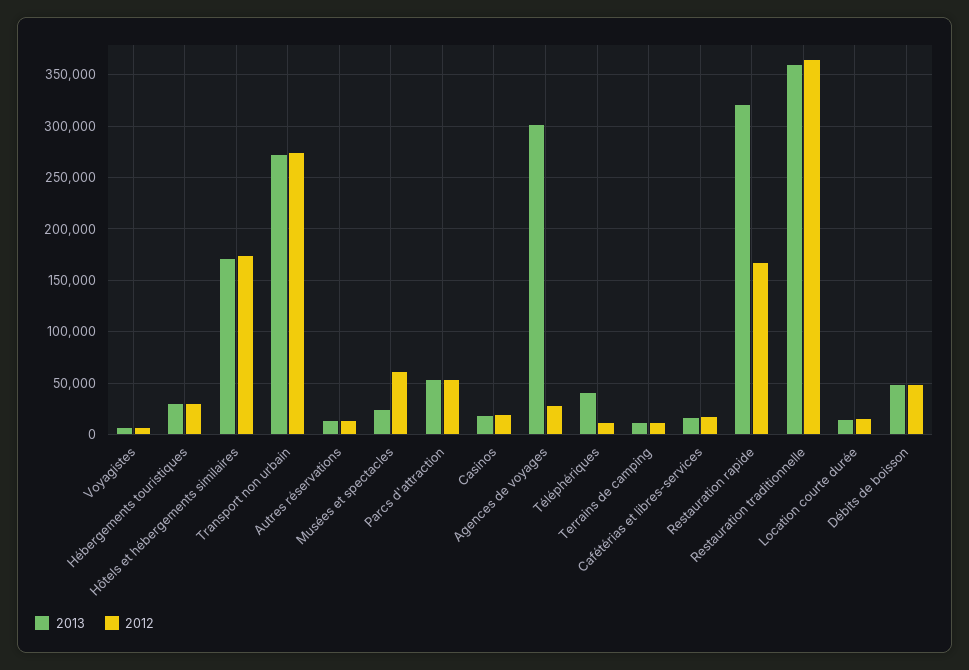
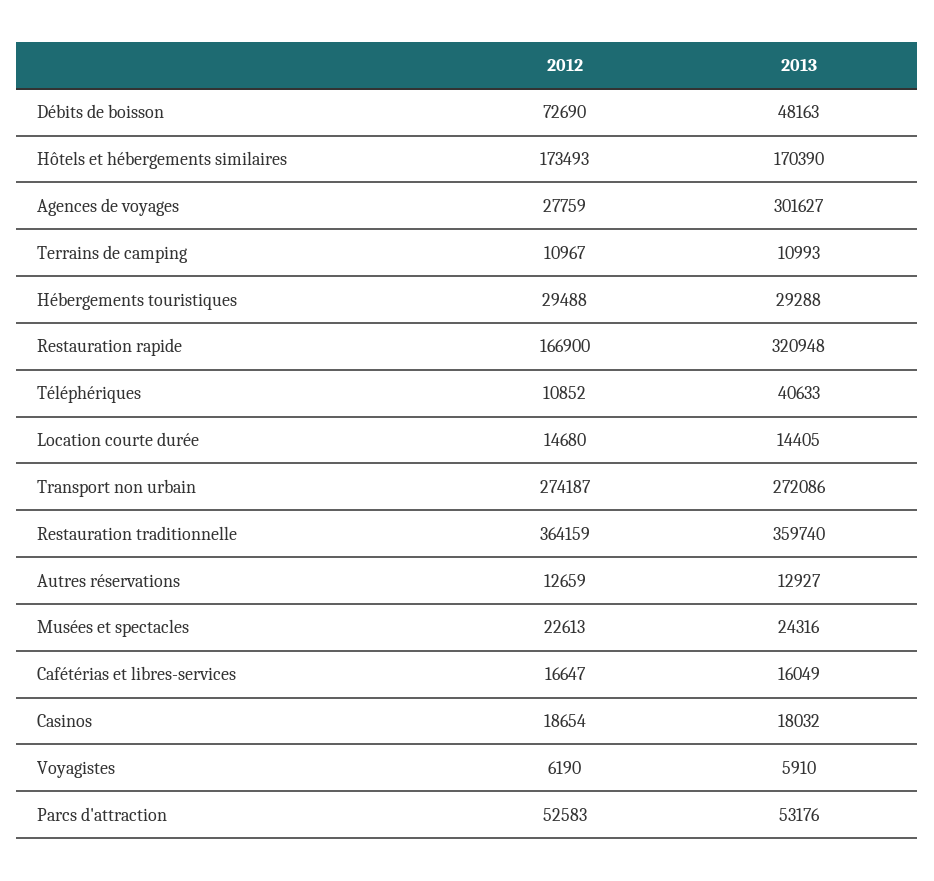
2012, Musées et spectacles: 60000 -> 22613
2012, Débits de boisson: 50000 -> 72690

